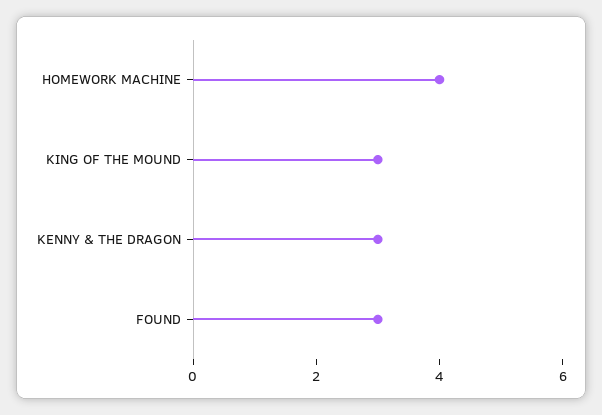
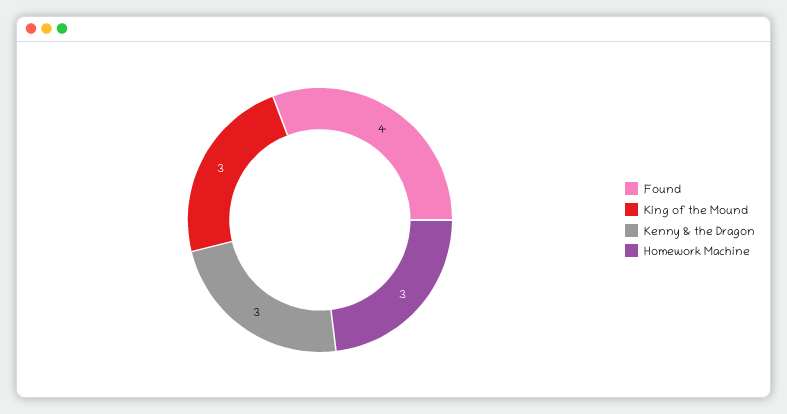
HOMEWORK MACHINE: 4 -> 3
FOUND: 3 -> 4

